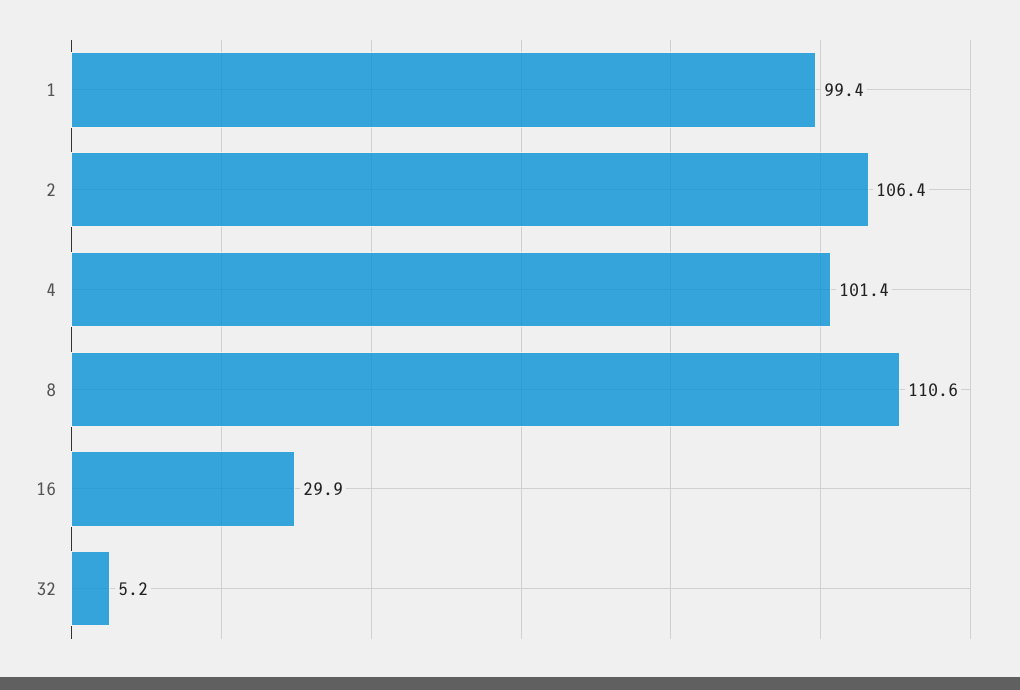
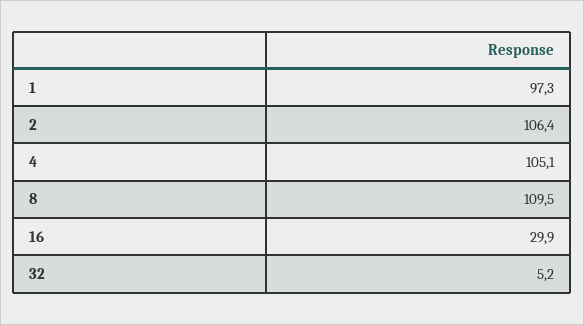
1: 99.4 -> 97.3
4: 101.4 -> 105.1
8: 110.6 -> 109.5

